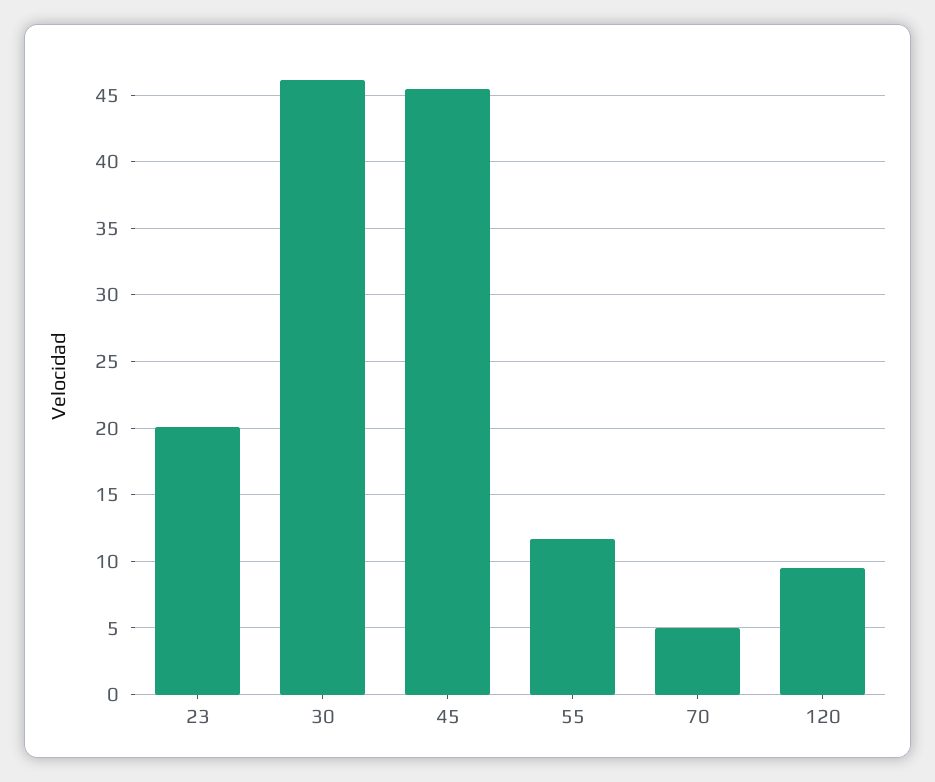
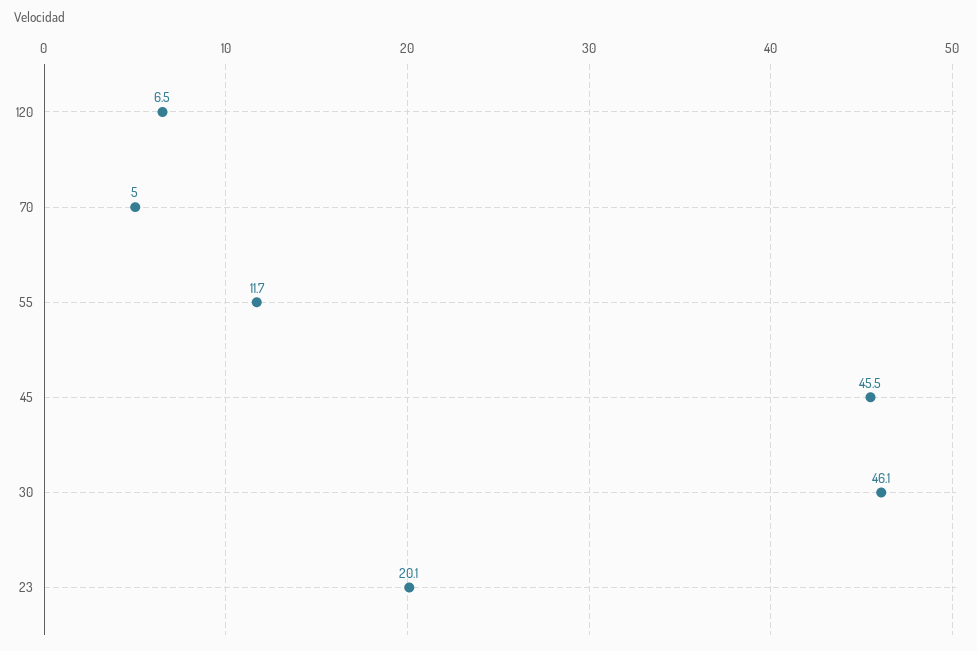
120: 9.5 -> 6.5

